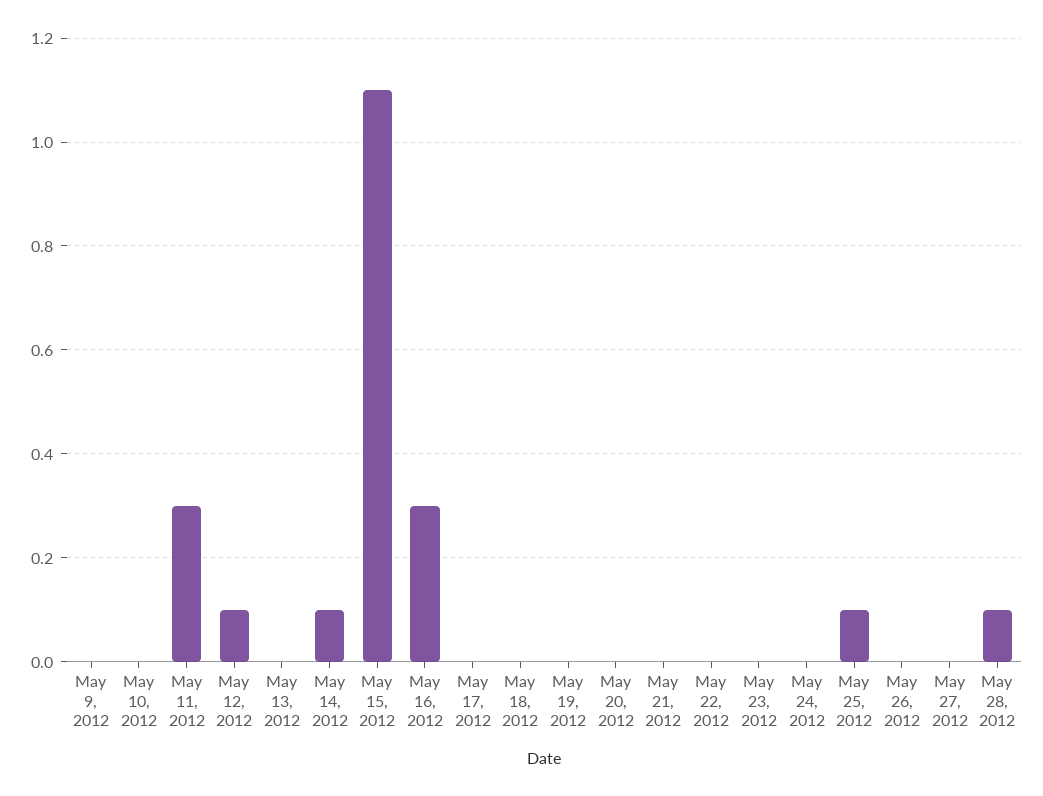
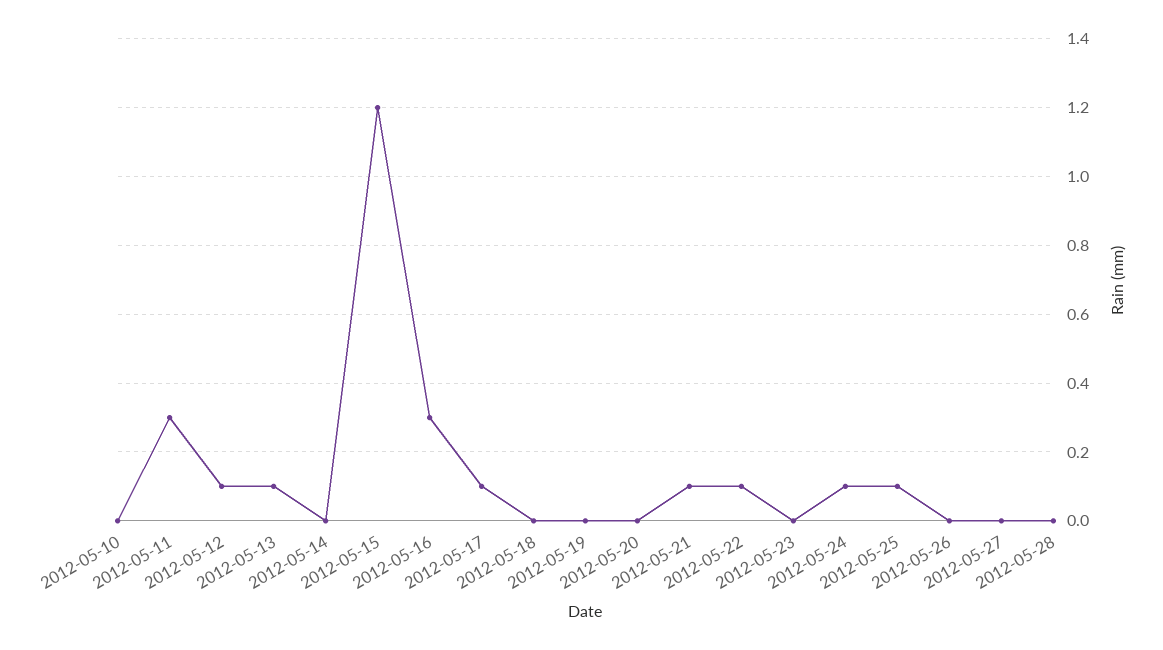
May 9, 2012: 0 -> none
May 13, 2012: 0 -> 0.1
May 14, 2012: 0.1 -> 0
May 15, 2012: 1.1 -> 1.2
May 17, 2012: 0 -> 0.1
May 21, 2012: 0 -> 0.1
May 22, 2012: 0 -> 0.1
May 24, 2012: 0 -> 0.1
May 28, 2012: 0.1 -> 0

